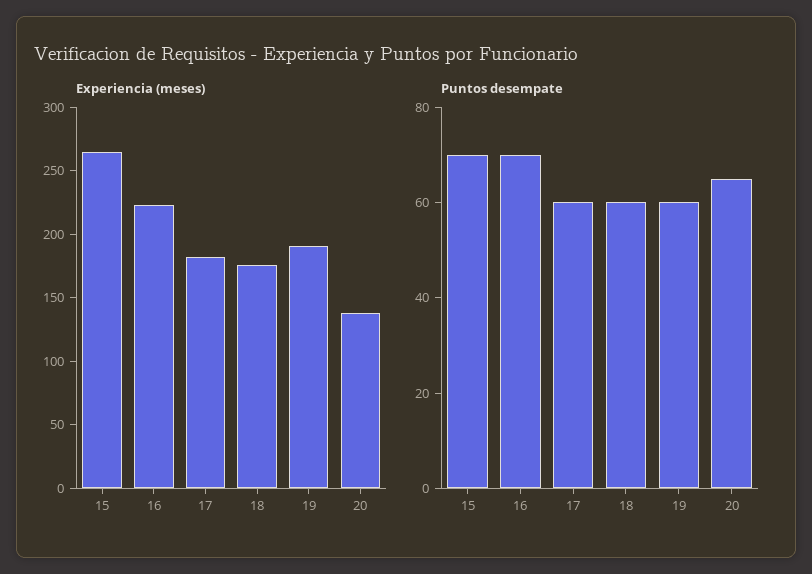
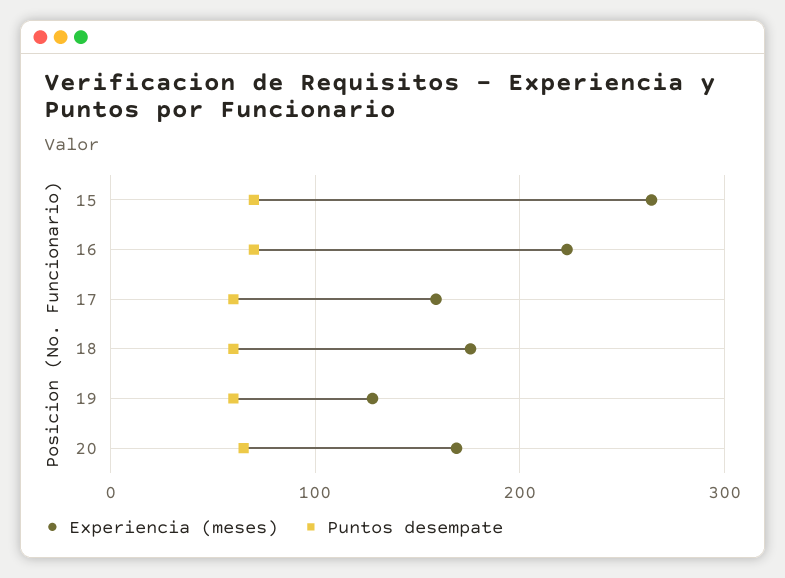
Experiencia (meses), 17: 180 -> 160
Experiencia (meses), 19: 190 -> 130
Experiencia (meses), 20: 140 -> 170

